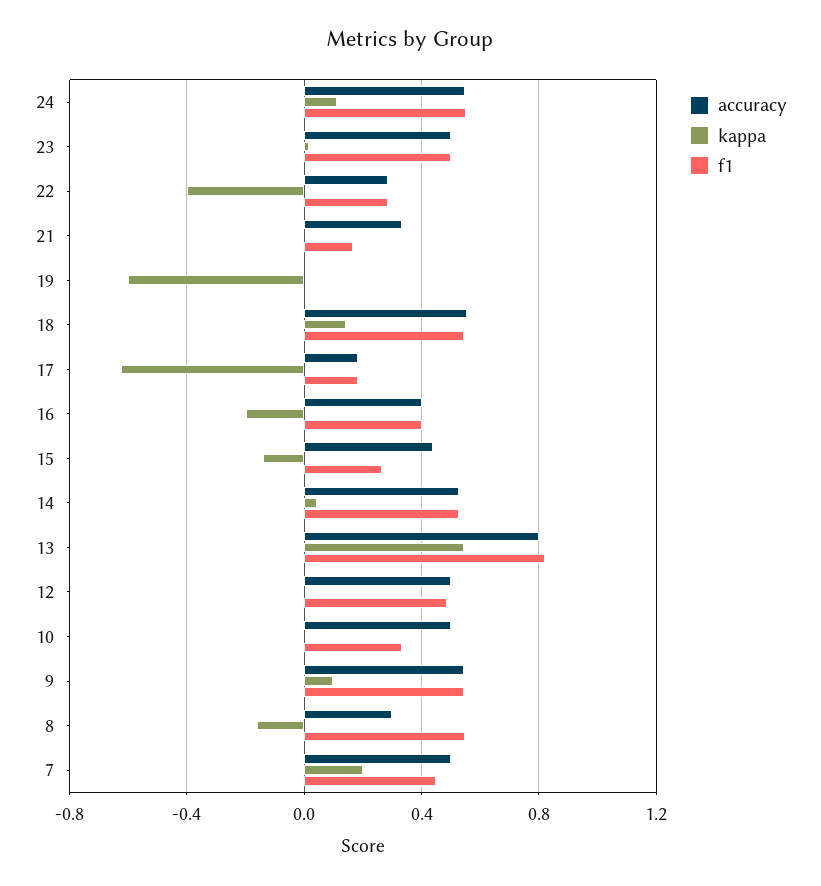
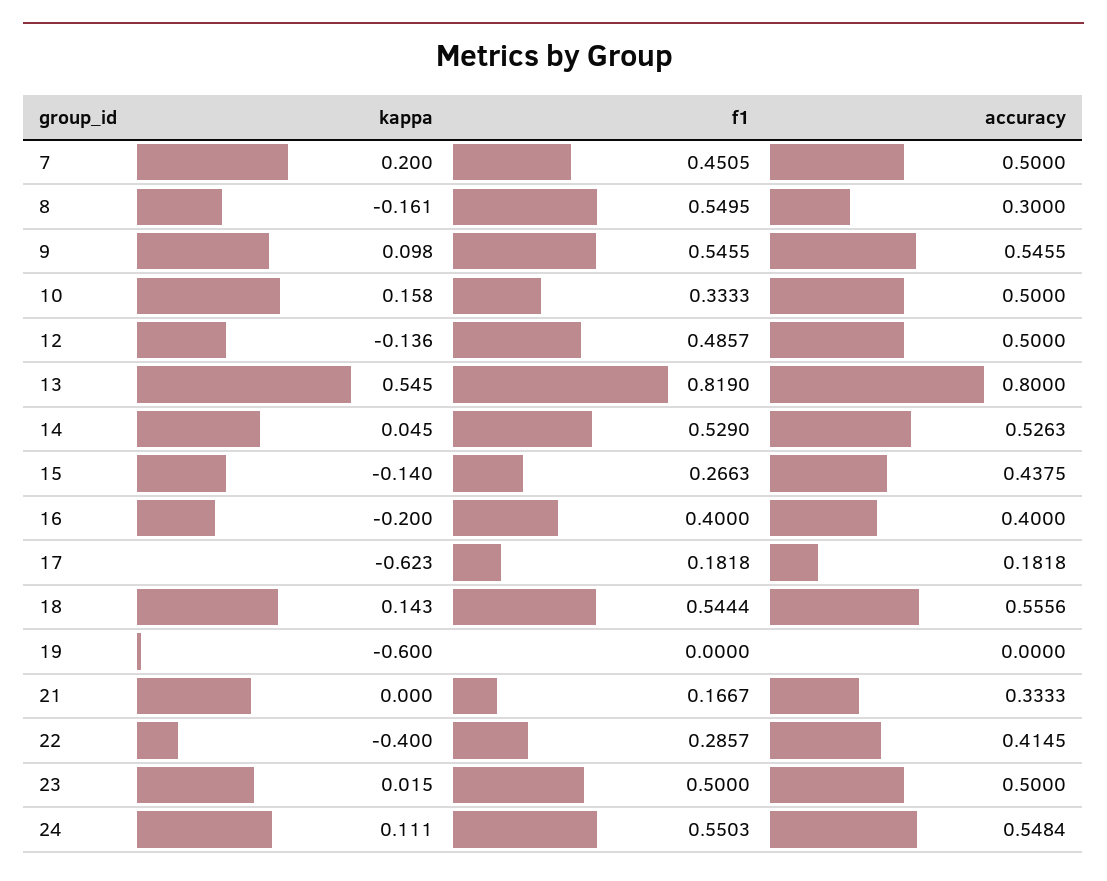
accuracy, 22: 0.3 -> 0.4145
kappa, 12: 0 -> -0.136
kappa, 10: 0 -> 0.158

